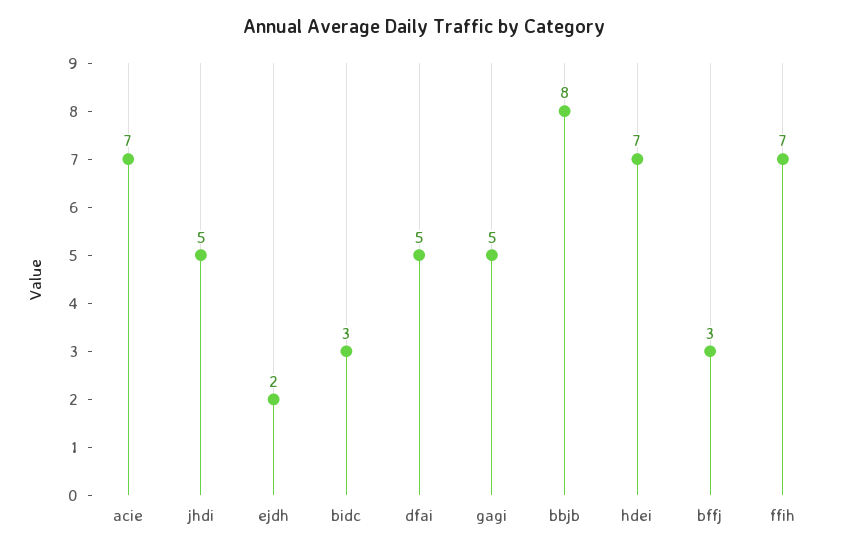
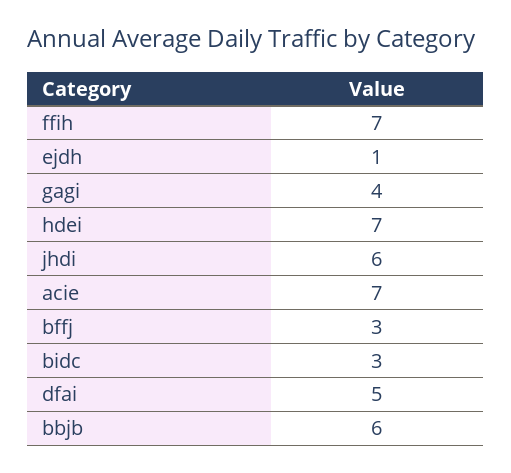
jhdi: 5 -> 6
ejdh: 2 -> 1
gagi: 5 -> 4
bbjb: 8 -> 6

